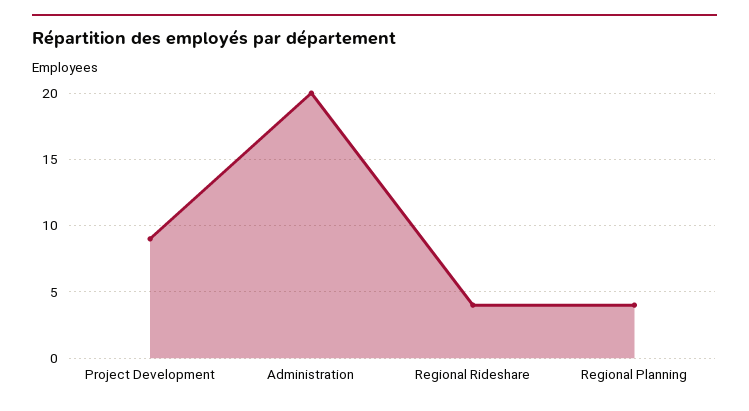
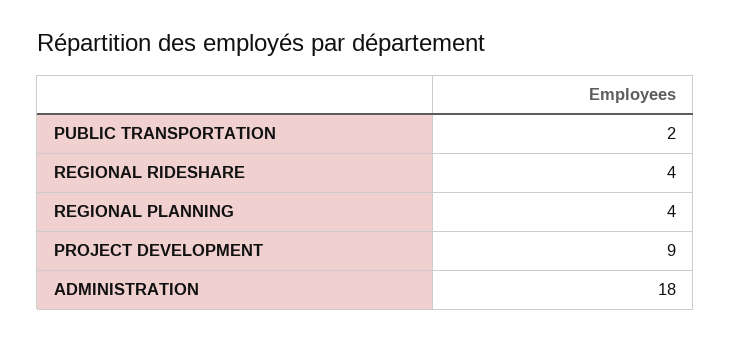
Administration: 20 -> 18
PUBLIC TRANSPORTATION: none -> 2

